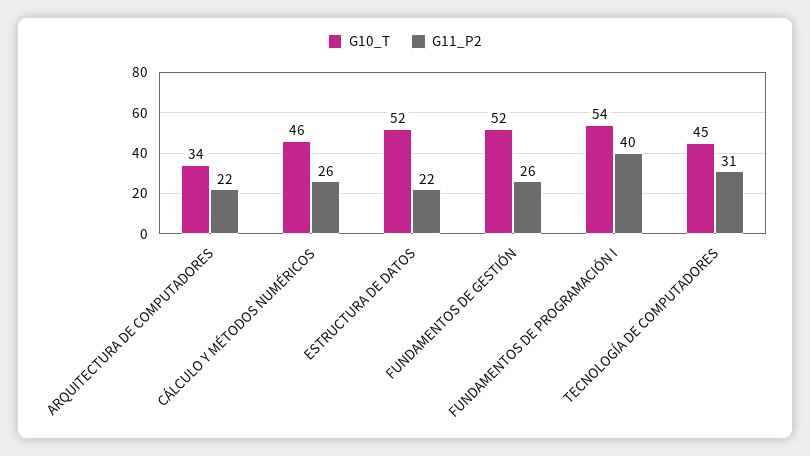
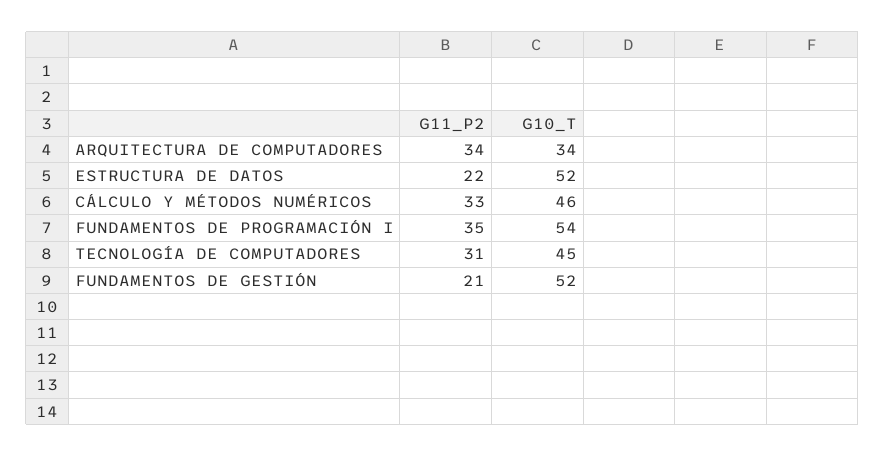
G11_P2, ARQUITECTURA DE COMPUTADORES: 22 -> 34
G11_P2, CÁLCULO Y MÉTODOS NUMÉRICOS: 26 -> 33
G11_P2, FUNDAMENTOS DE GESTIÓN: 26 -> 21
G11_P2, FUNDAMENTOS DE PROGRAMACIÓN I: 40 -> 35

